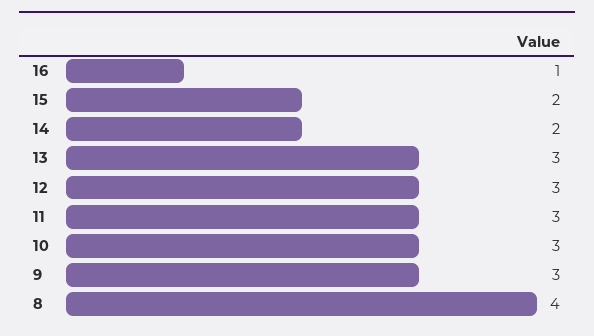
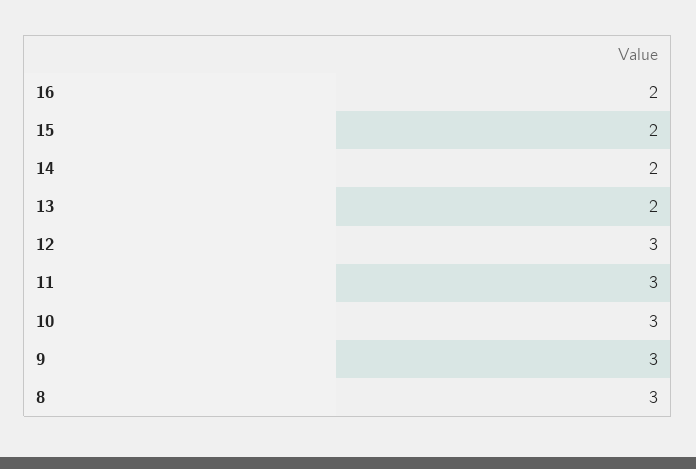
16: 1 -> 2
13: 3 -> 2
8: 4 -> 3

